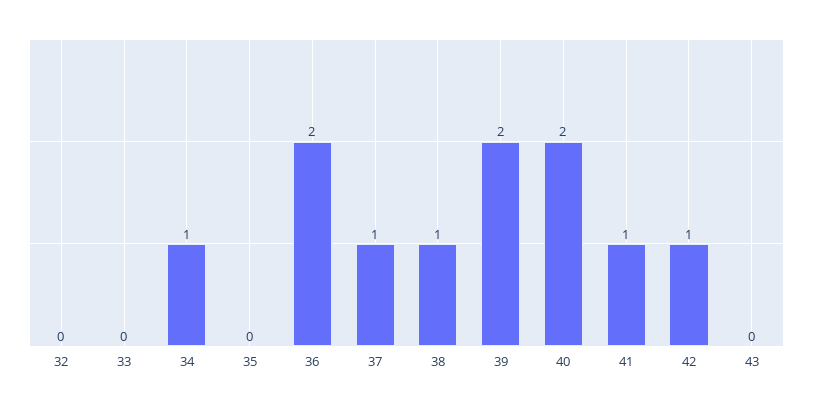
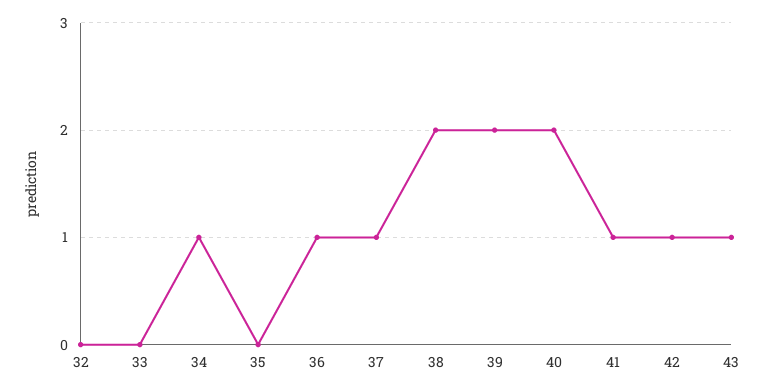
36: 2 -> 1
38: 1 -> 2
43: 0 -> 1

